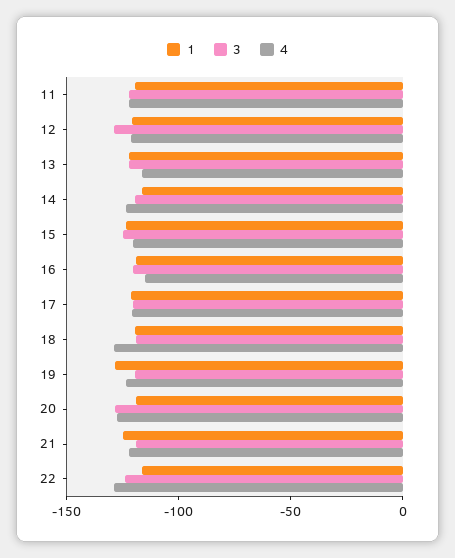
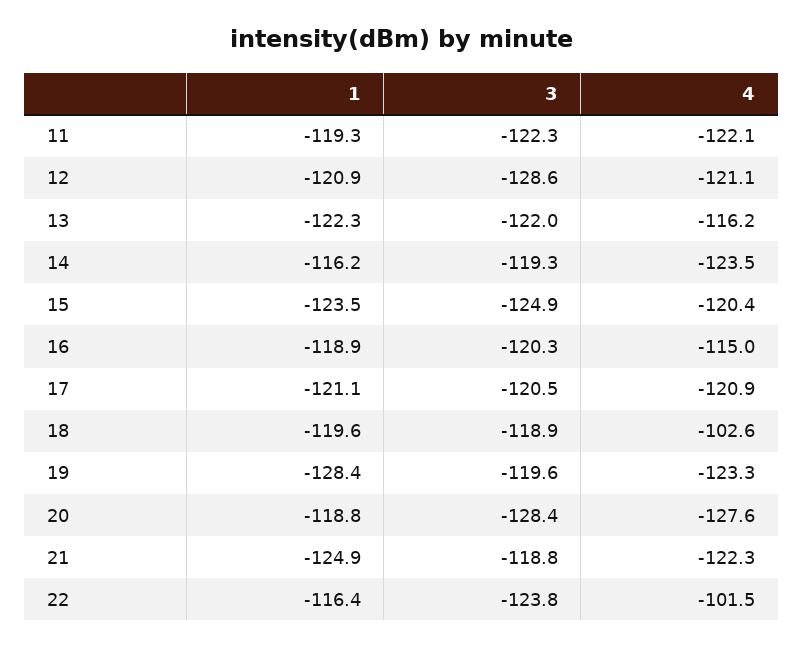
4, 18: -130 -> -102.6
4, 22: -130 -> -101.5

